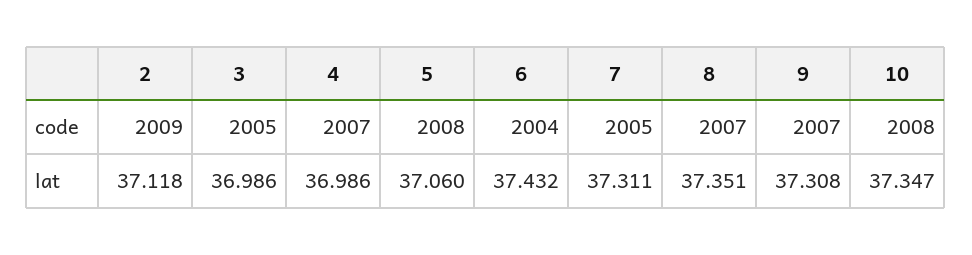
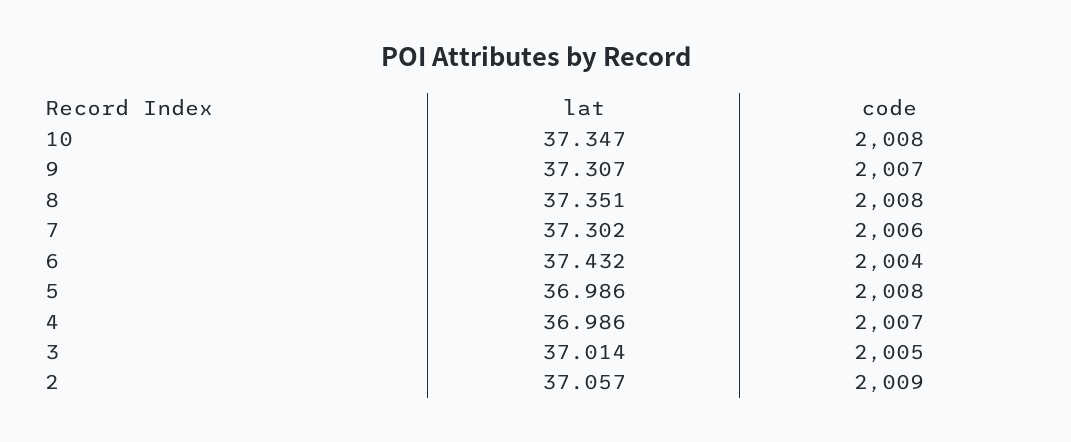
7, code: 2005 -> 2006
8, code: 2007 -> 2008
2, lat: 37.118 -> 37.057
3, lat: 36.986 -> 37.014
5, lat: 37.06 -> 36.986
7, lat: 37.311 -> 37.302
9, lat: 37.308 -> 37.307

